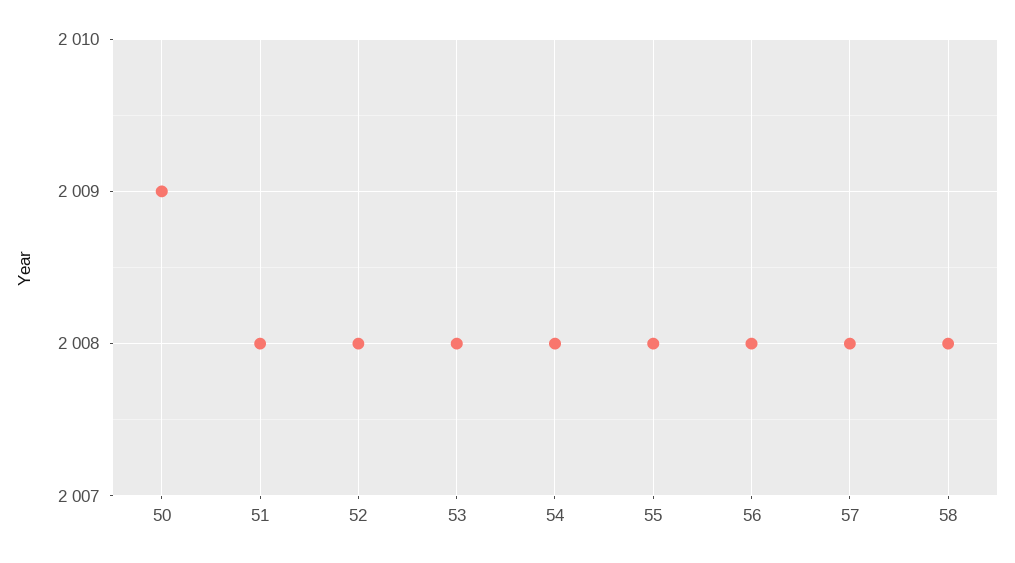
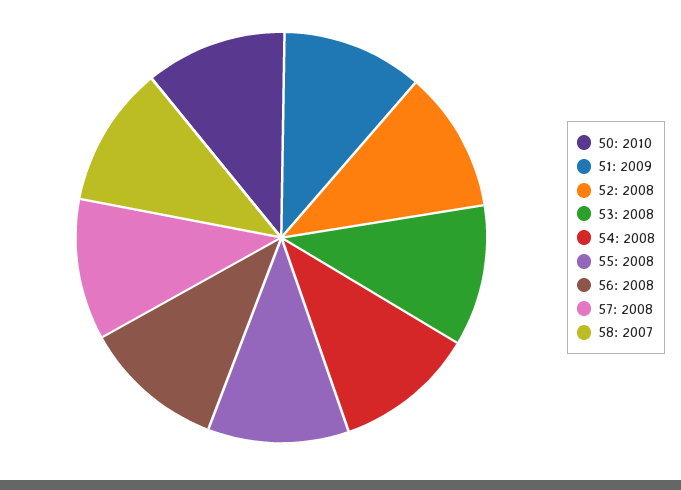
50: 2009 -> 2010
51: 2008 -> 2009
58: 2008 -> 2007

